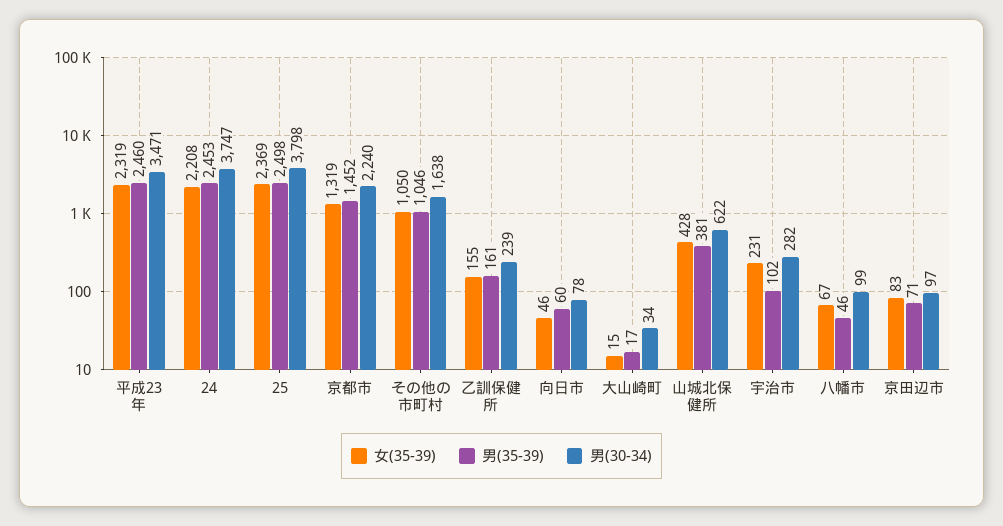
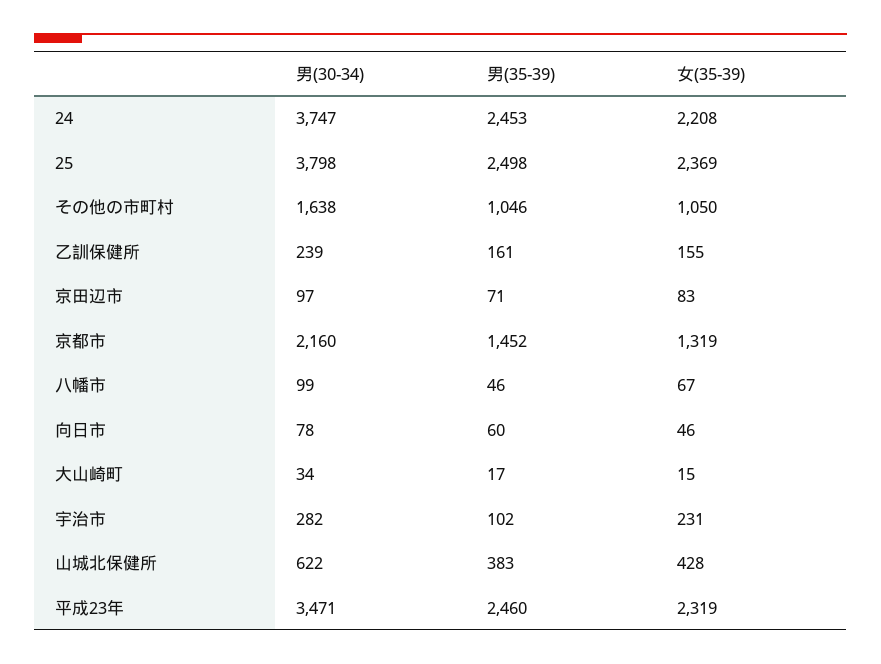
男(30-34), 京都市: 2240 -> 2160
男(35-39), 山城北保健所: 381 -> 383

